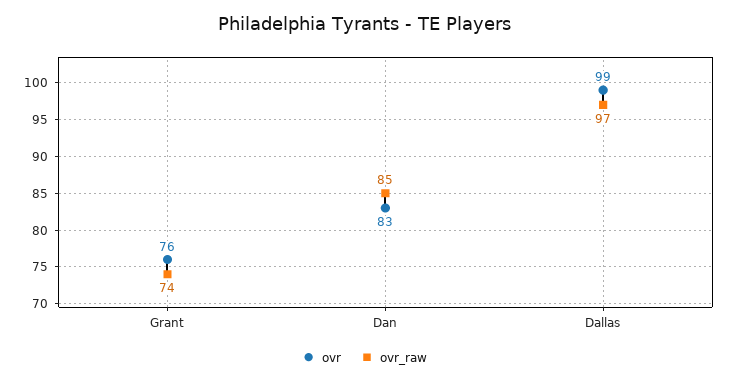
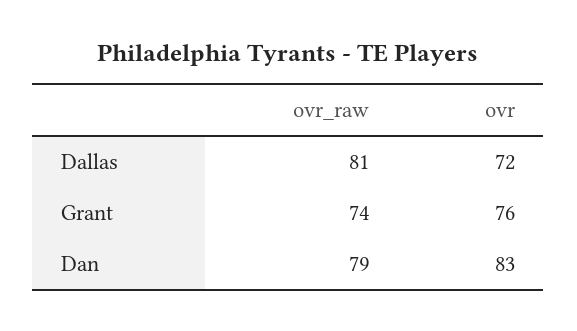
ovr_raw, Dan: 85 -> 79
ovr, Dallas: 99 -> 72
ovr_raw, Dallas: 97 -> 81

